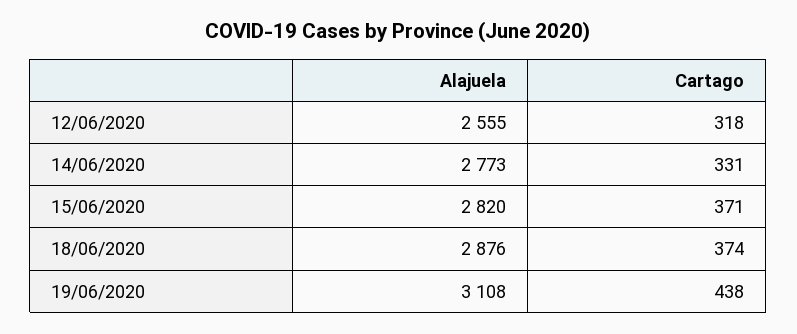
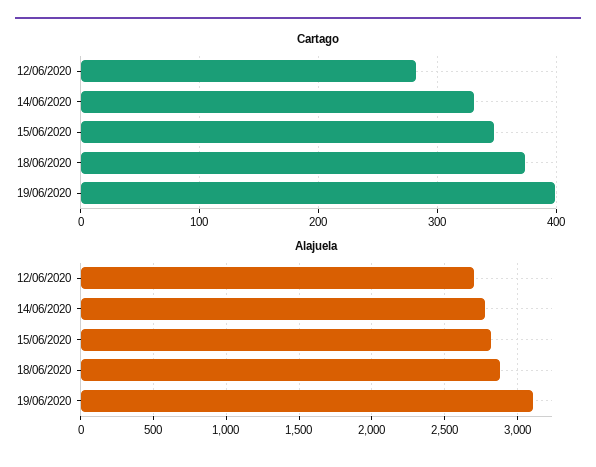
Alajuela, 12/06/2020: 2555 -> 2700
Cartago, 12/06/2020: 318 -> 280
Cartago, 15/06/2020: 371 -> 350
Cartago, 19/06/2020: 438 -> 400

